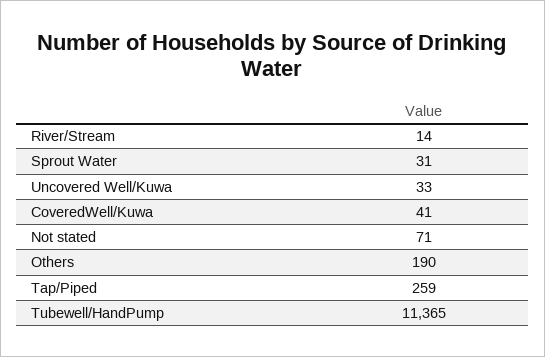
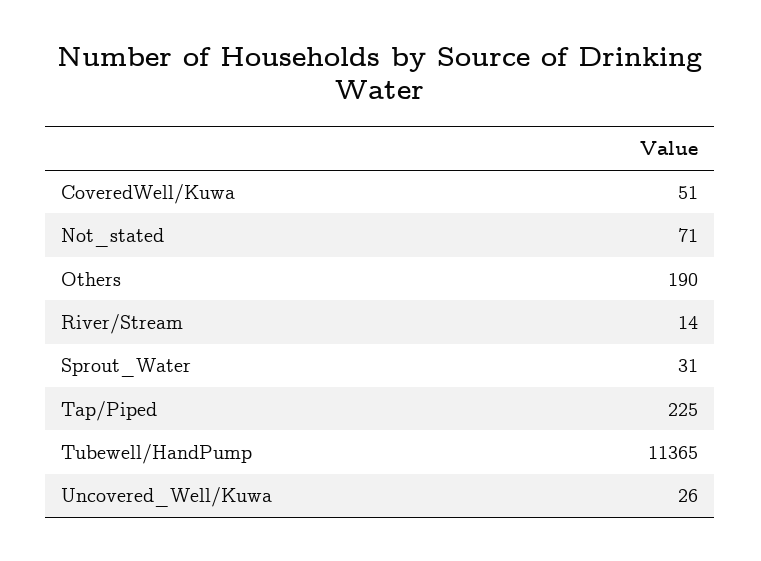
Uncovered Well/Kuwa: 33 -> 26
CoveredWell/Kuwa: 41 -> 51
Tap/Piped: 259 -> 225

